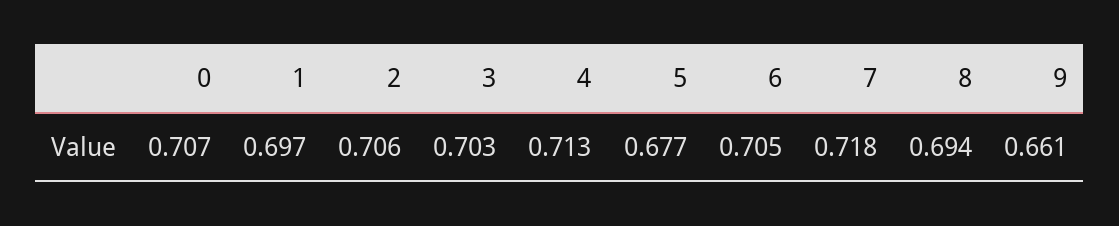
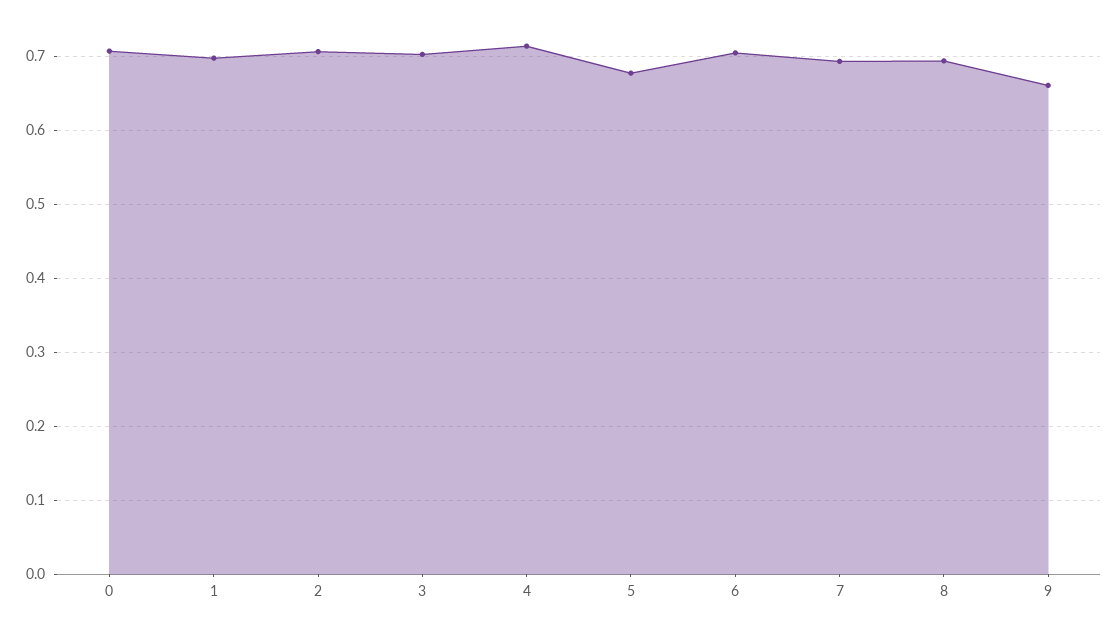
7: 0.718 -> 0.69

